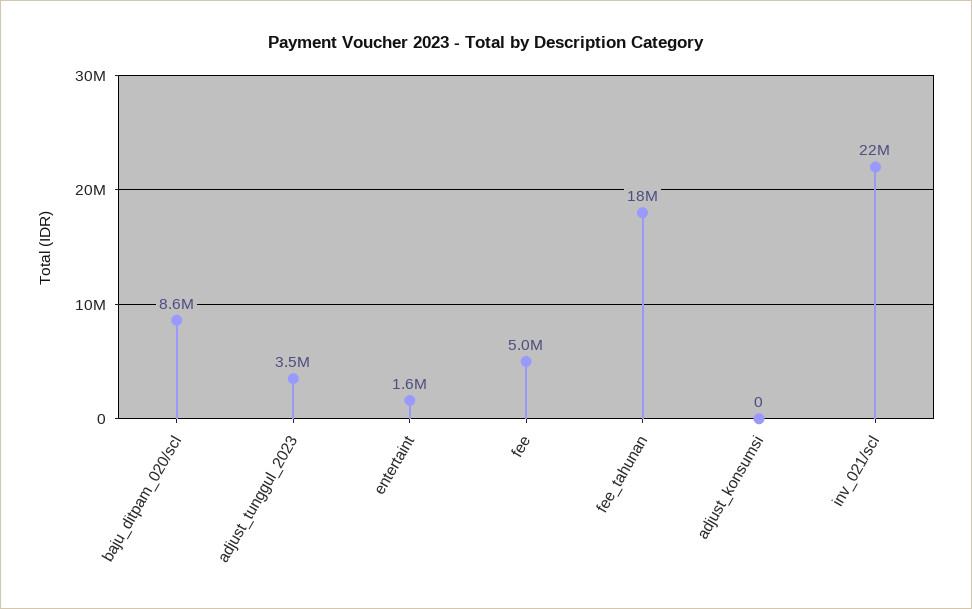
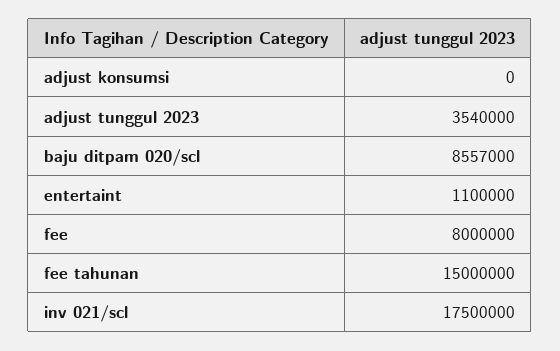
entertaint: 1600000 -> 1100000
fee: 5000000 -> 8000000
fee_tahunan: 18000000 -> 15000000
inv_021/scl: 22000000 -> 17500000

